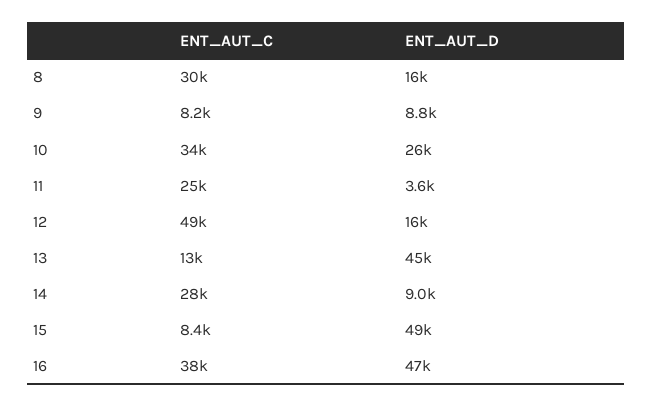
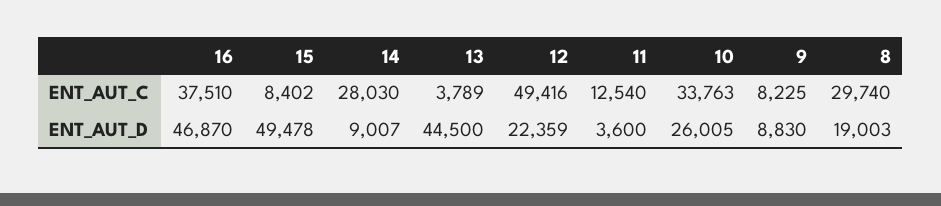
ENT_AUT_D, 8: 16000 -> 19003
ENT_AUT_C, 11: 25000 -> 12540
ENT_AUT_D, 12: 16000 -> 22359
ENT_AUT_C, 13: 13000 -> 3789

